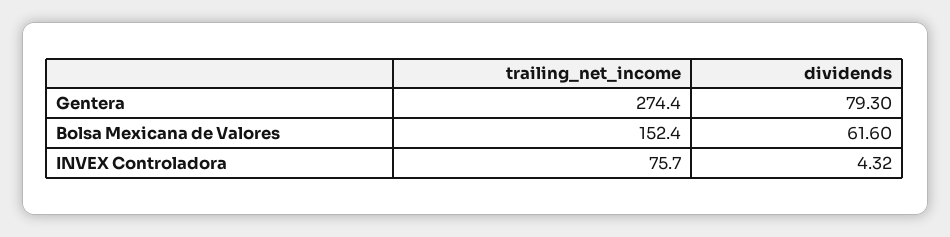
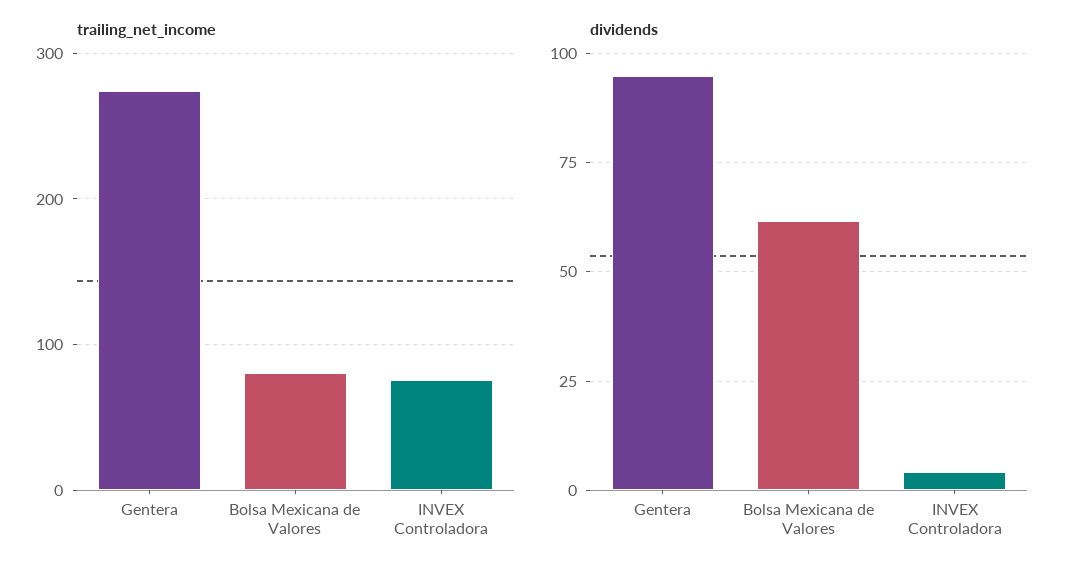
dividends, Gentera: 79.3 -> 95
trailing_net_income, Bolsa Mexicana de Valores: 152.4 -> 80

